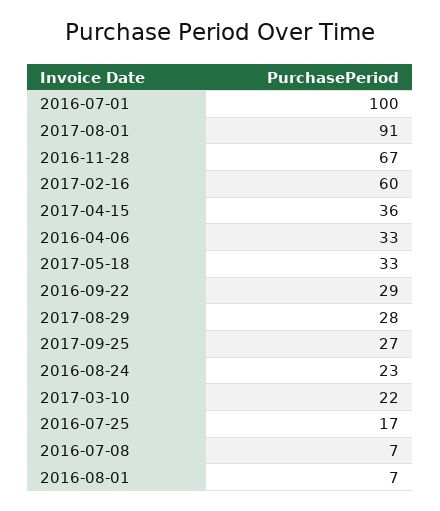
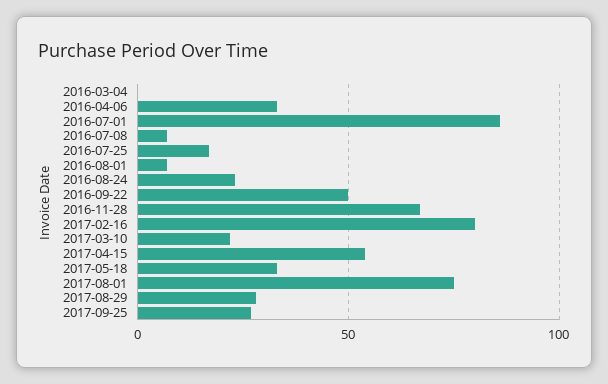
2016-07-01: 100 -> 85
2017-08-01: 91 -> 75
2017-02-16: 60 -> 80
2017-04-15: 36 -> 55
2016-09-22: 29 -> 50
2016-03-04: none -> 0

